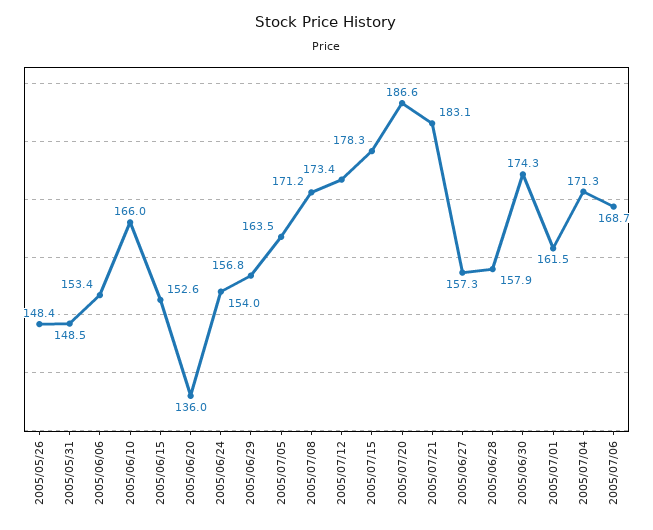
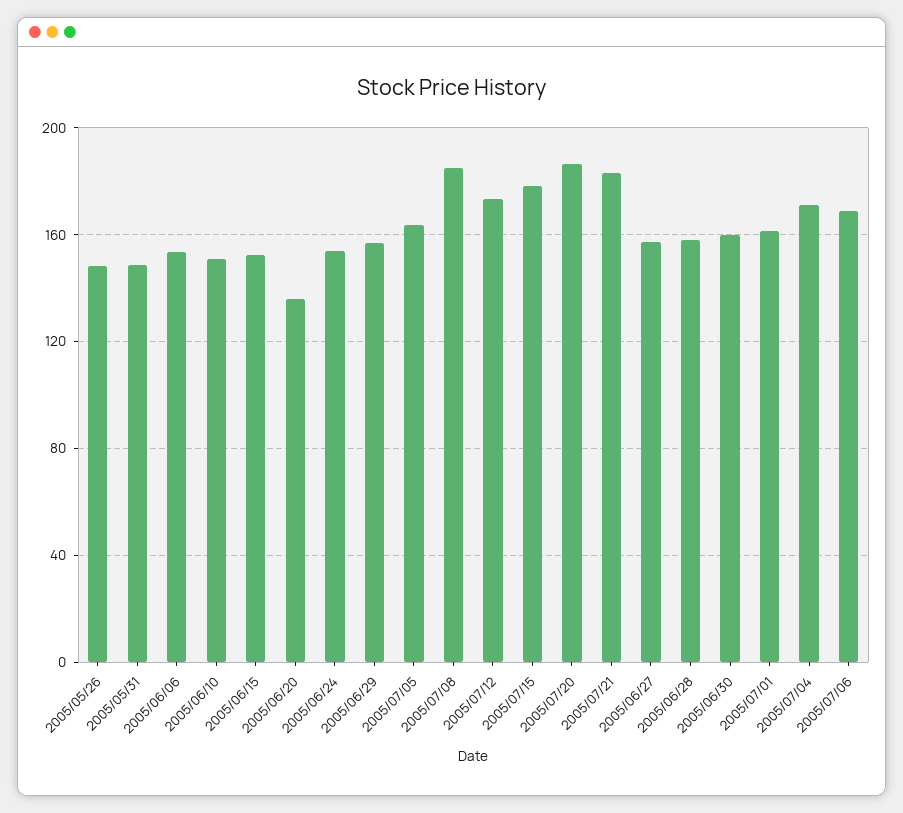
2005/06/10: 166 -> 150
2005/07/08: 171.2 -> 185
2005/06/30: 174.3 -> 160

